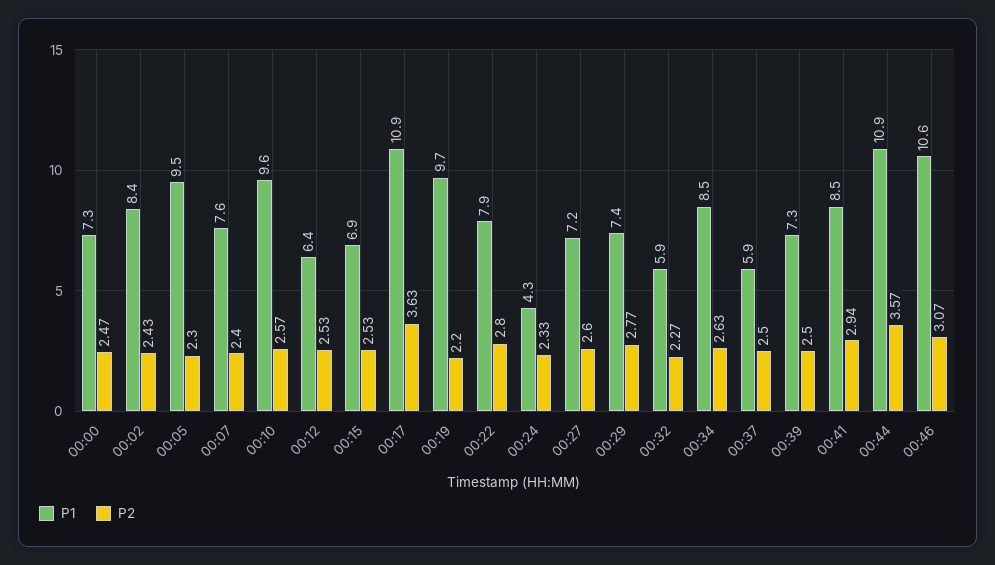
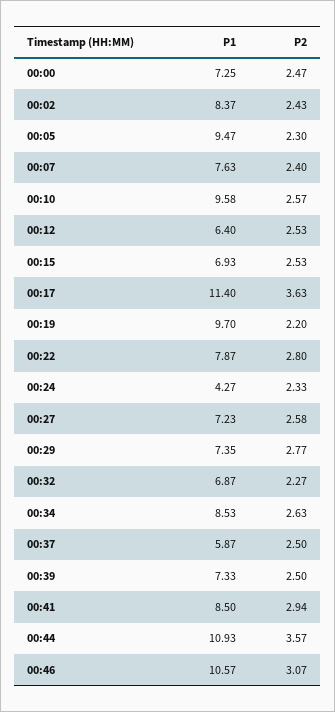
P1, 00:17: 10.9 -> 11.4
P2, 00:27: 2.6 -> 2.58
P1, 00:32: 5.9 -> 6.87

